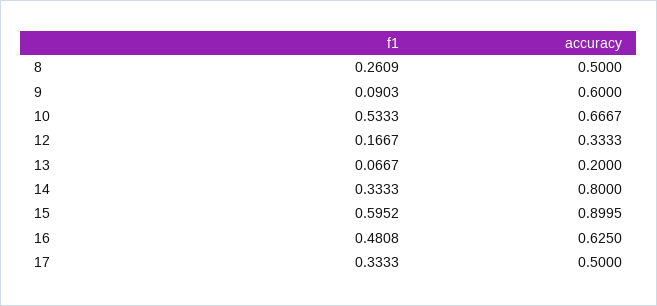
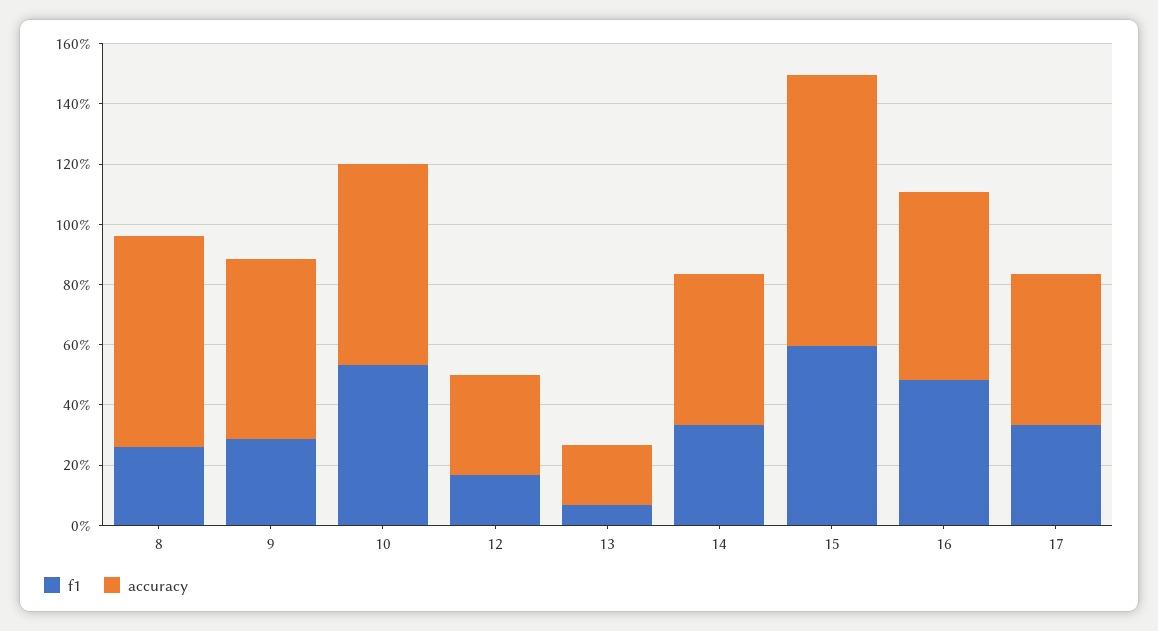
accuracy, 8: 0.5 -> 0.7
f1, 9: 0.0903 -> 0.3
accuracy, 14: 0.8 -> 0.5

